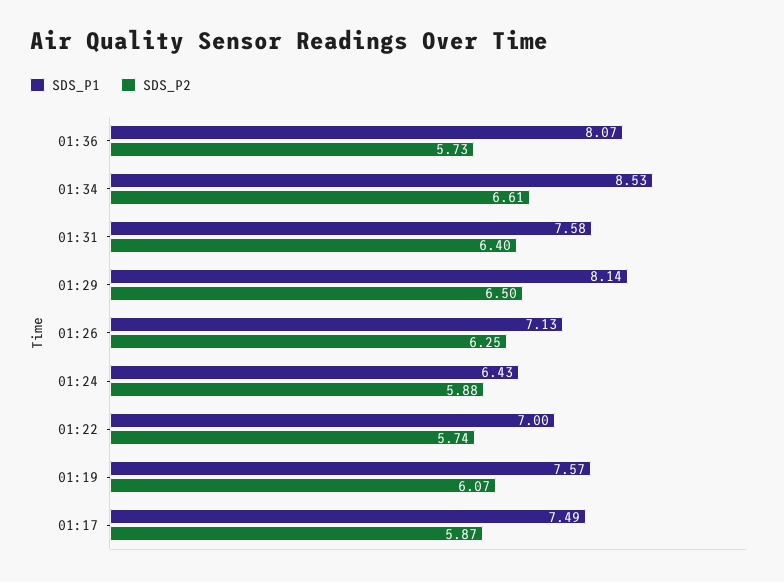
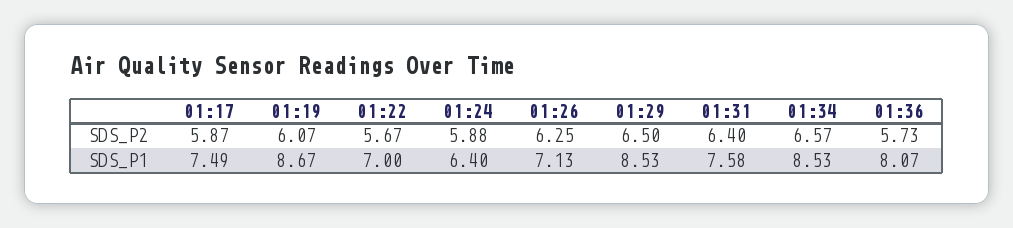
SDS_P2, 01:34: 6.61 -> 6.57
SDS_P1, 01:29: 8.14 -> 8.53
SDS_P1, 01:24: 6.43 -> 6.4
SDS_P2, 01:22: 5.74 -> 5.67
SDS_P1, 01:19: 7.57 -> 8.67

